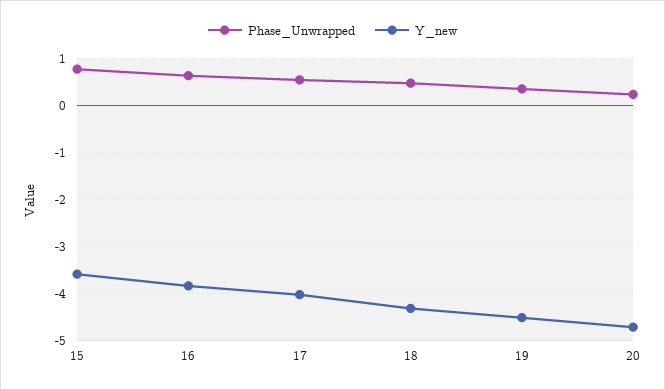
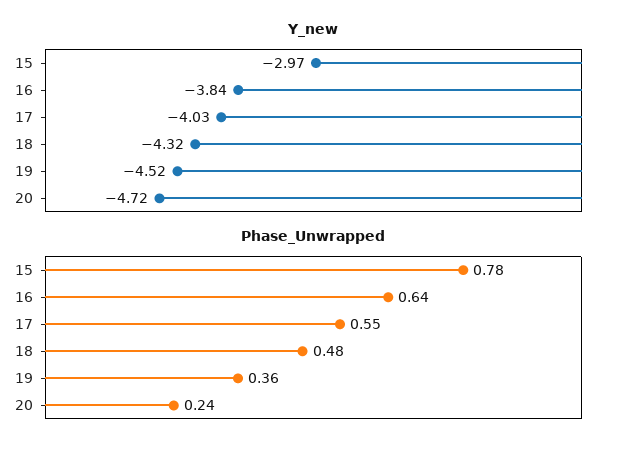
Y_new, 15: -3.6 -> -2.97

